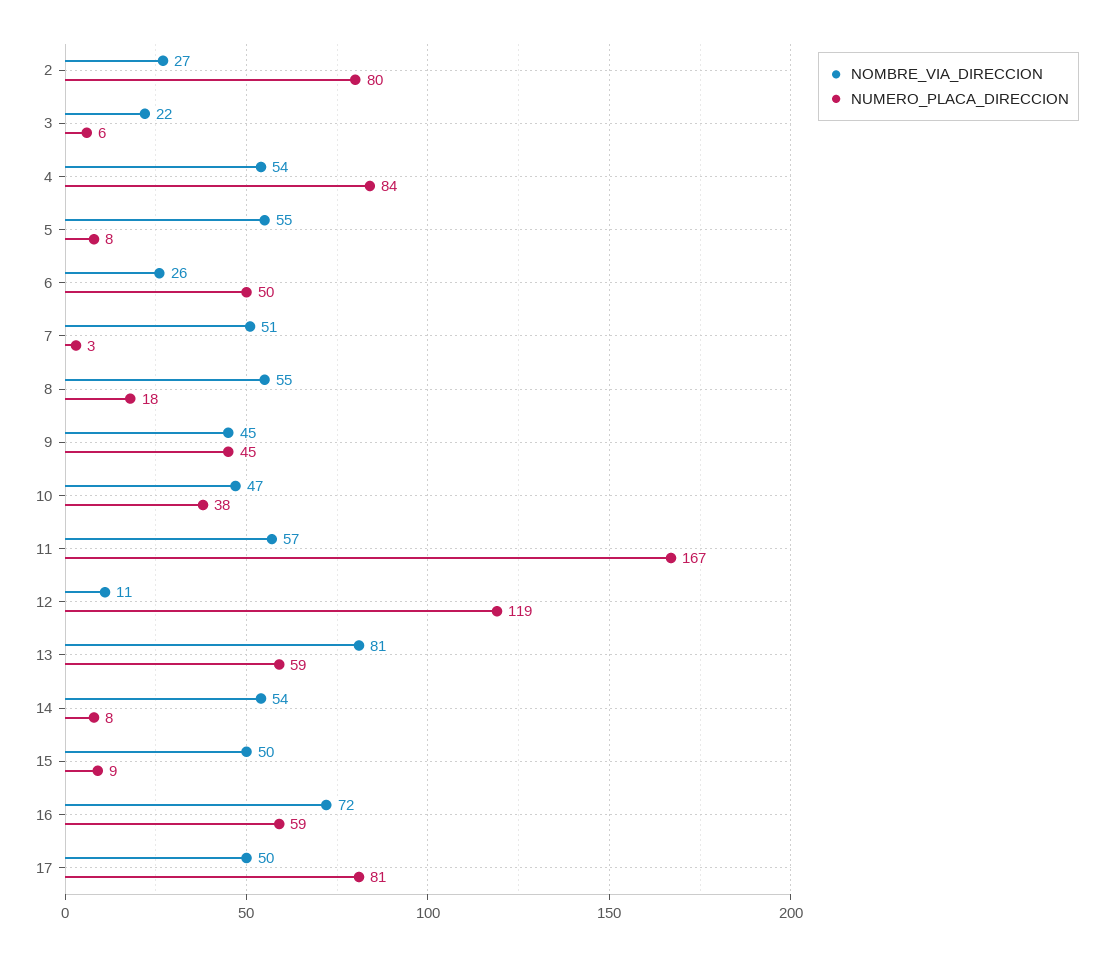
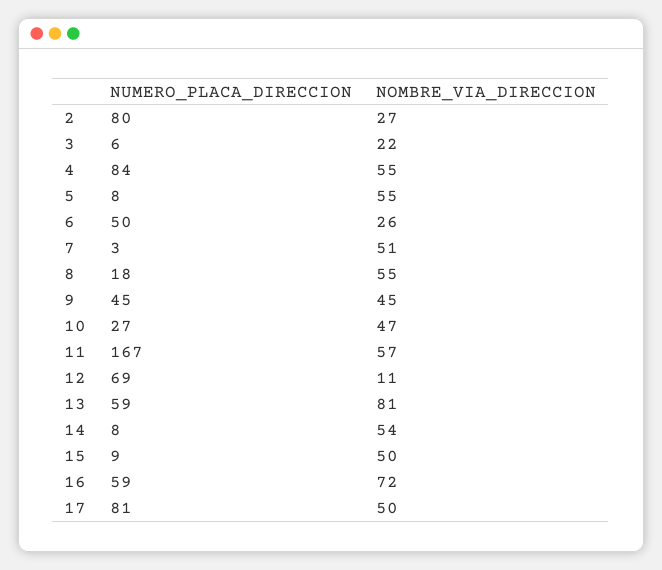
NOMBRE_VIA_DIRECCION, 4: 54 -> 55
NUMERO_PLACA_DIRECCION, 10: 38 -> 27
NUMERO_PLACA_DIRECCION, 12: 119 -> 69

